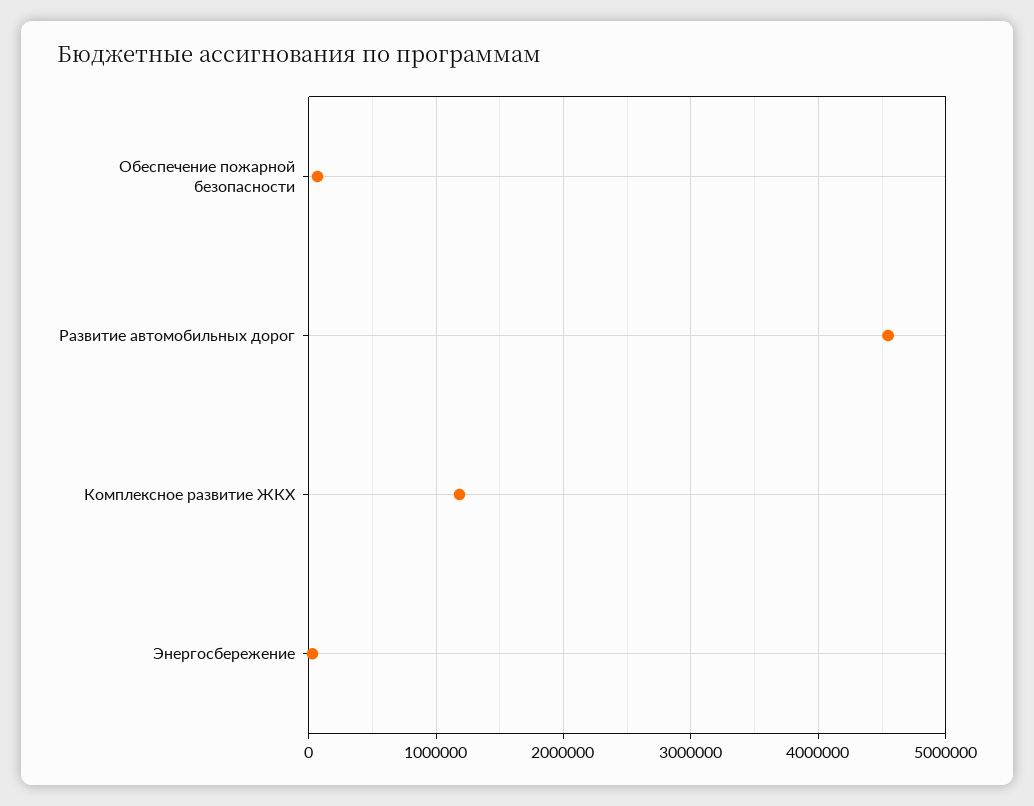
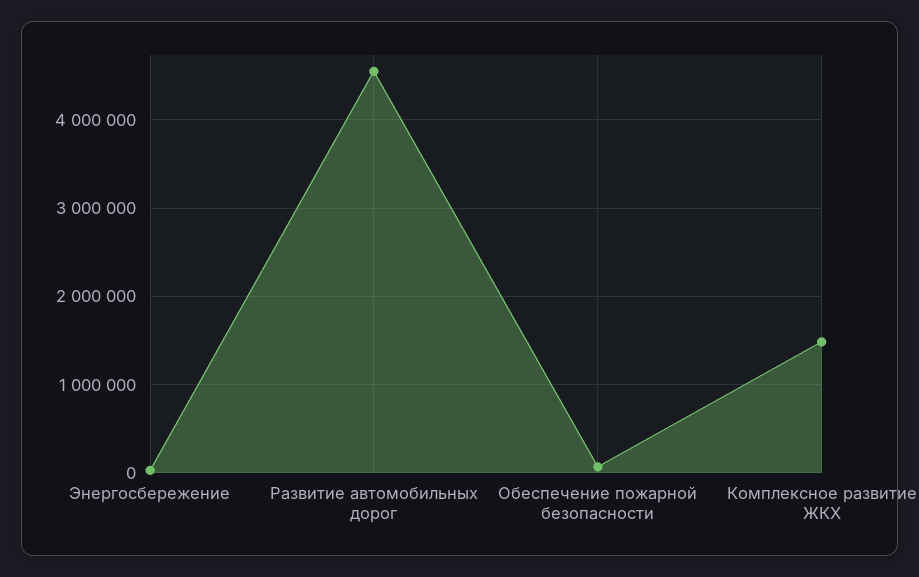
Комплексное развитие ЖКХ: 1200000 -> 1500000

